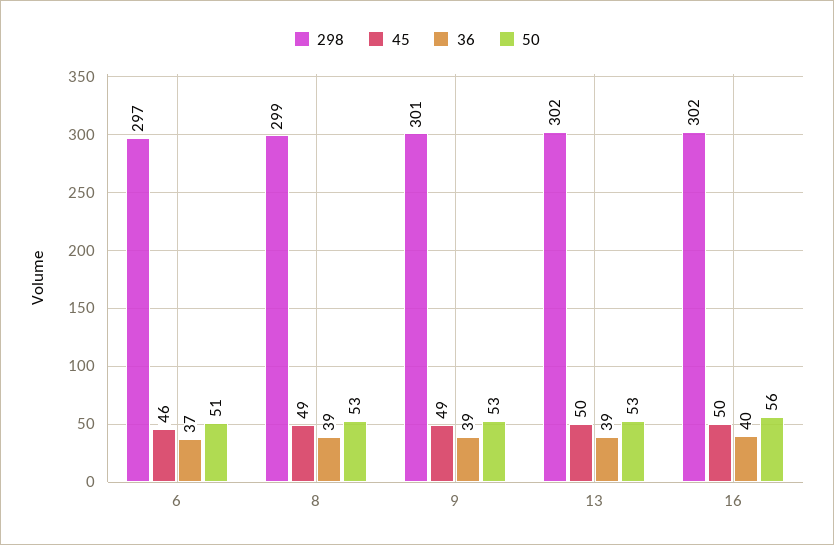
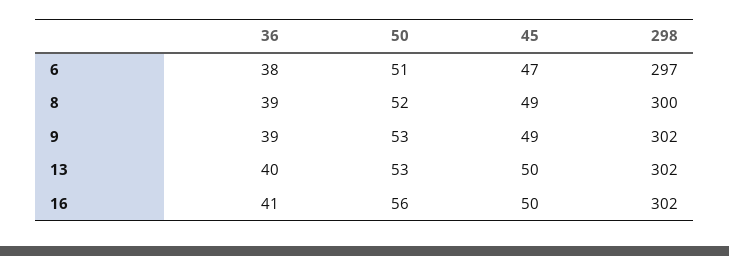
45, 6: 46 -> 47
36, 6: 37 -> 38
298, 8: 299 -> 300
50, 8: 53 -> 52
298, 9: 301 -> 302
36, 13: 39 -> 40
36, 16: 40 -> 41

